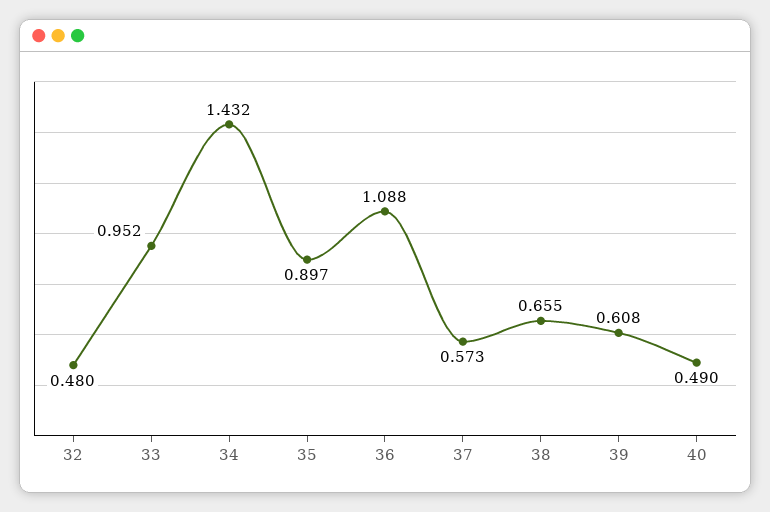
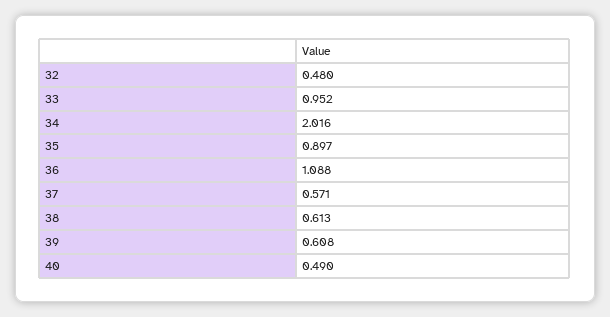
34: 1.432 -> 2.016
37: 0.573 -> 0.571
38: 0.655 -> 0.613

